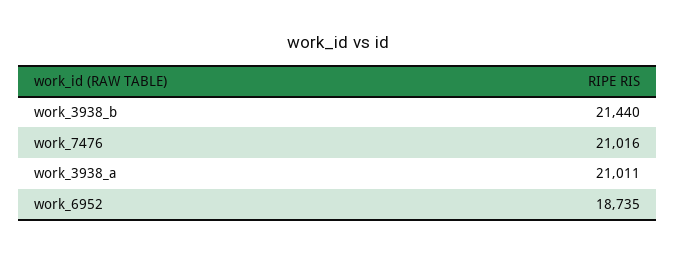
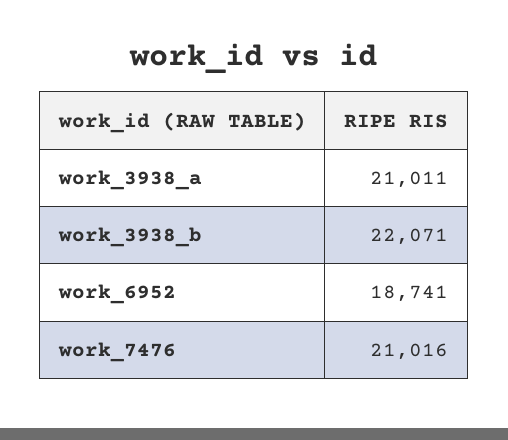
work_3938_b: 21440 -> 22071
work_6952: 18735 -> 18741

